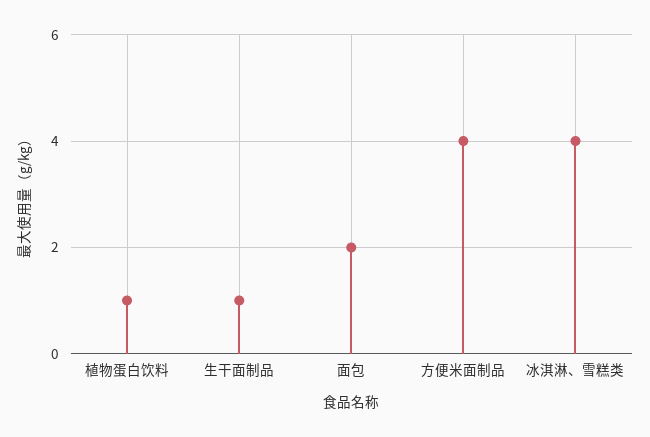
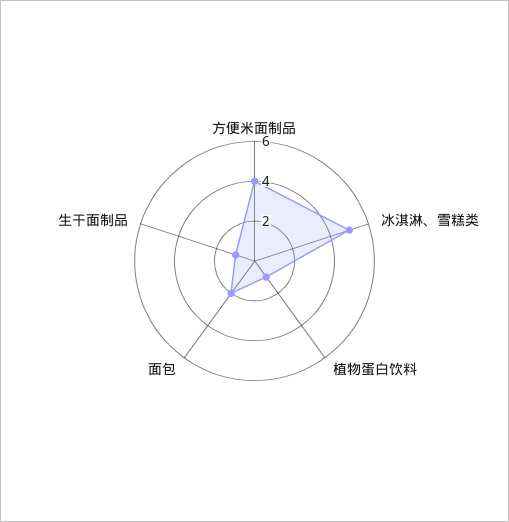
冰淇淋、雪糕类: 4 -> 5

